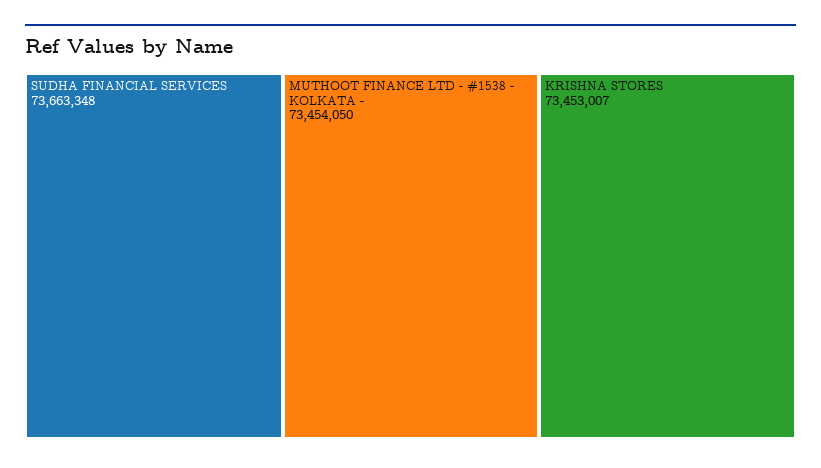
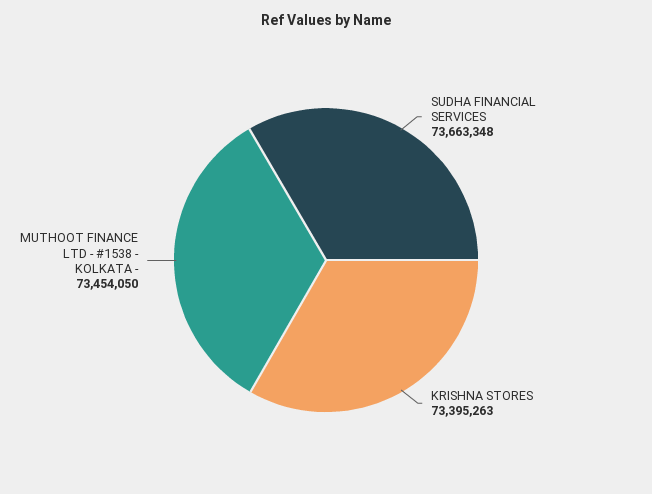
KRISHNA STORES: 73453007 -> 73395263

